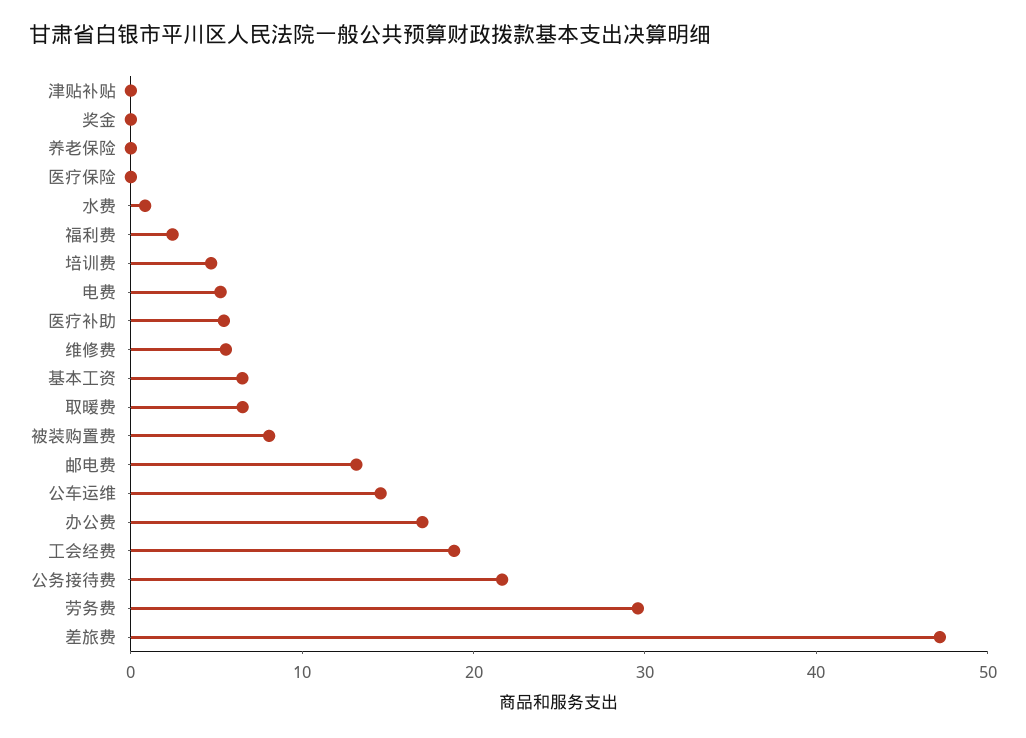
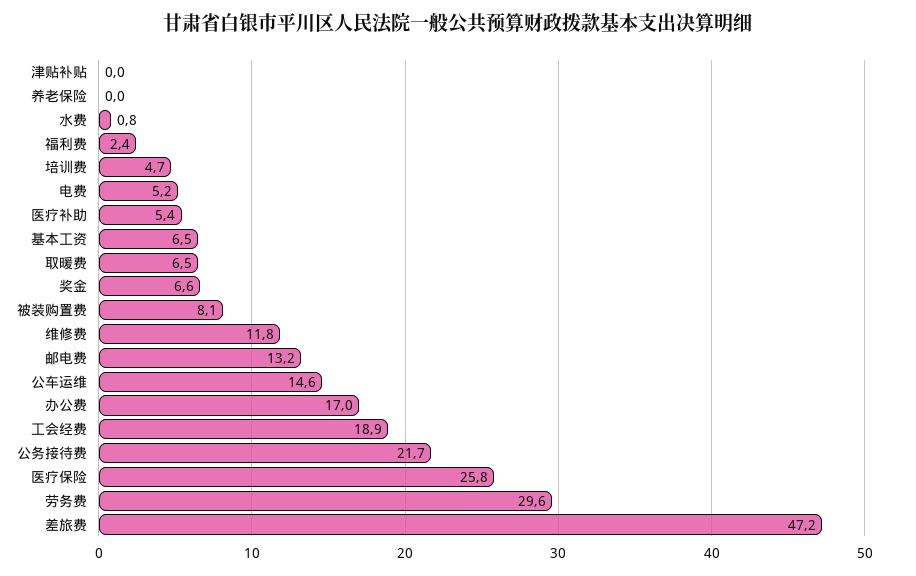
奖金: 0 -> 6.6
医疗保险: 0 -> 25.8
维修费: 6 -> 11.8

